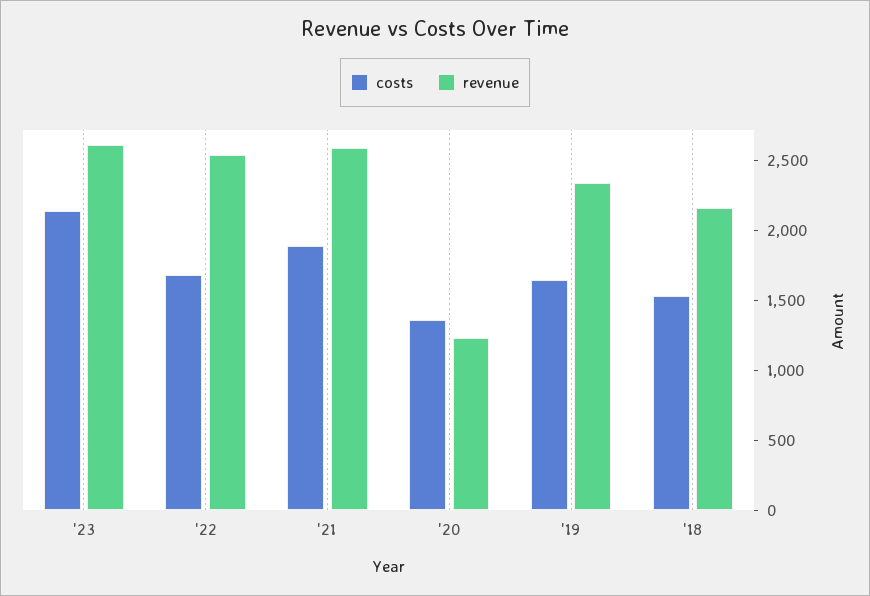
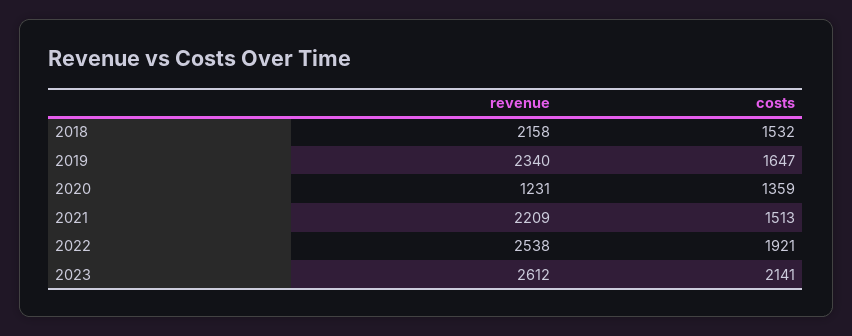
costs, '22: 1700 -> 1921
costs, '21: 1900 -> 1513
revenue, '21: 2600 -> 2209

